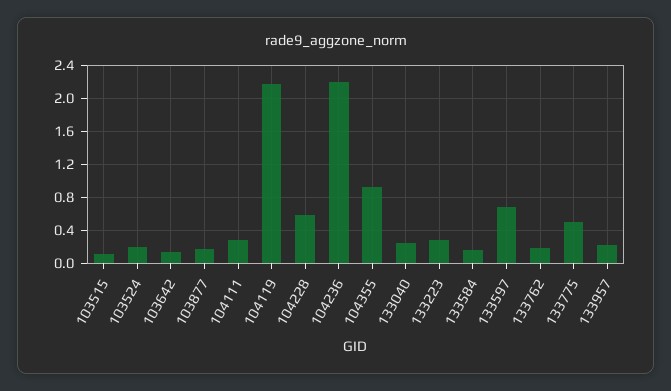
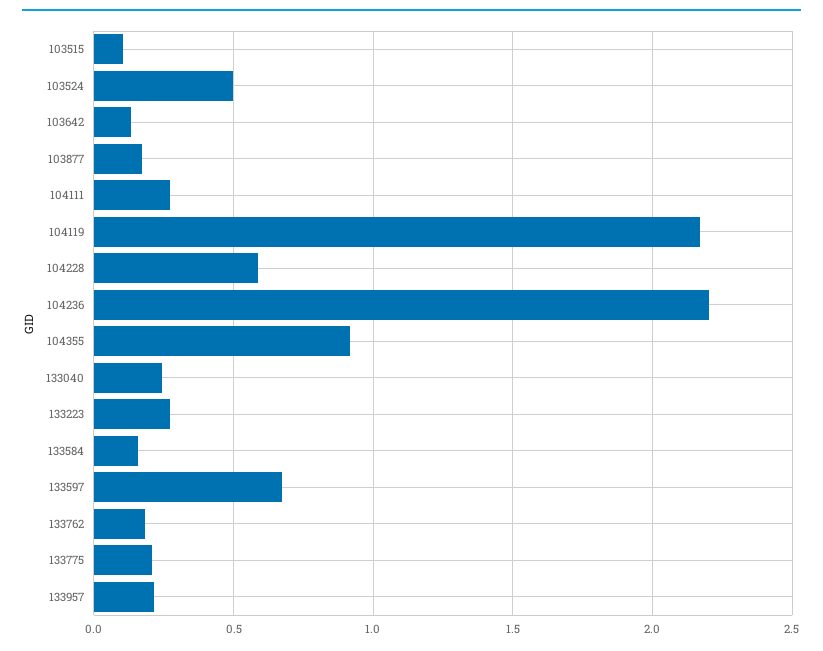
103524: 0.2 -> 0.5
133775: 0.5 -> 0.2

